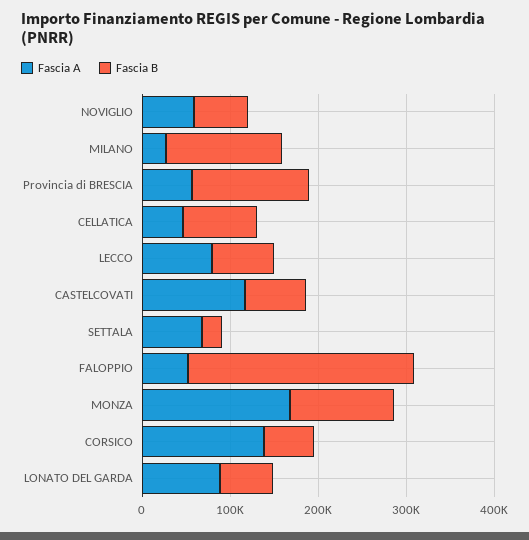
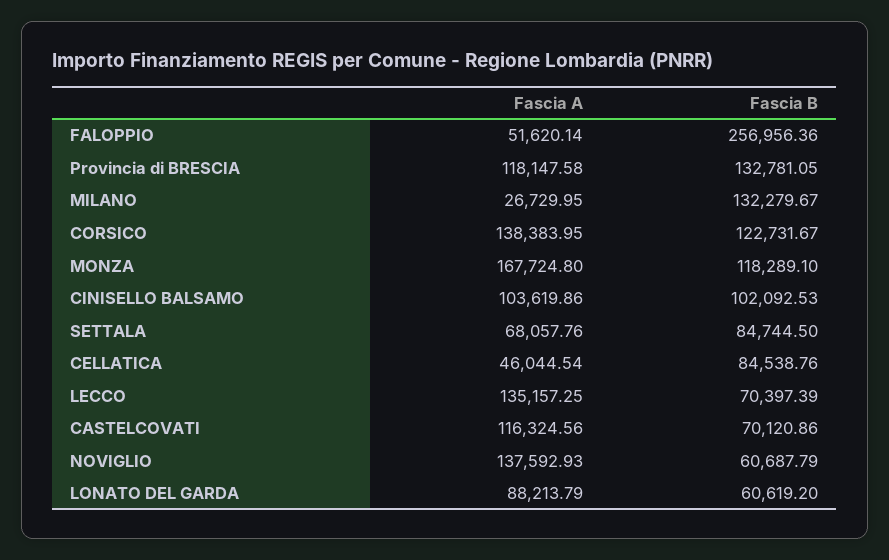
Fascia A, NOVIGLIO: 60000 -> 137592.93
Fascia A, Provincia di BRESCIA: 60000 -> 118147.58
Fascia A, LECCO: 80000 -> 135157.25
Fascia B, SETTALA: 20000 -> 84744.5
Fascia B, CORSICO: 60000 -> 122731.67
Fascia A, CINISELLO BALSAMO: none -> 103619.86
Fascia B, CINISELLO BALSAMO: none -> 102092.53

